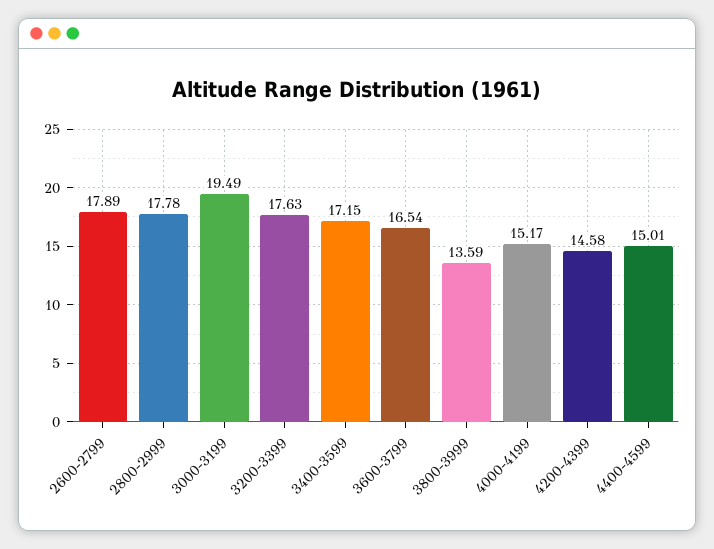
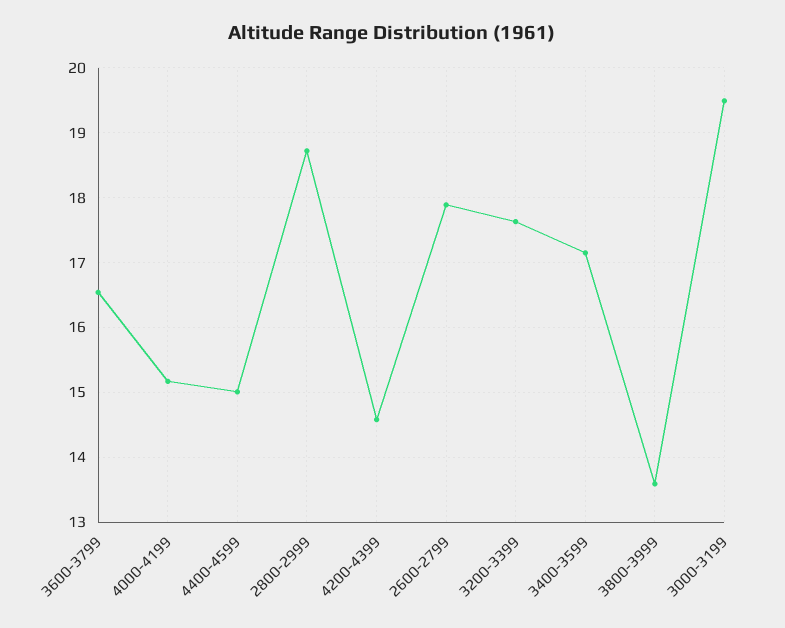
2800-2999: 17.78 -> 18.7

